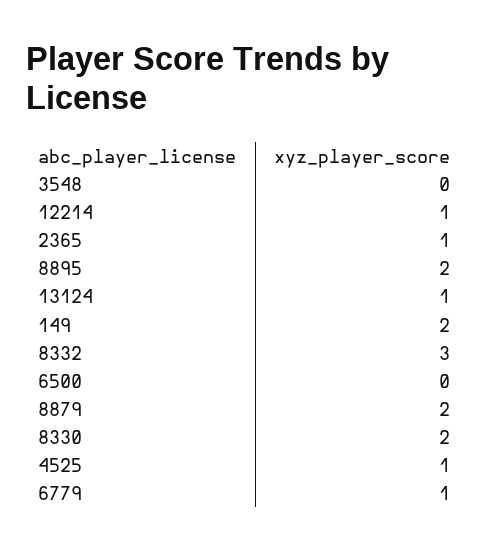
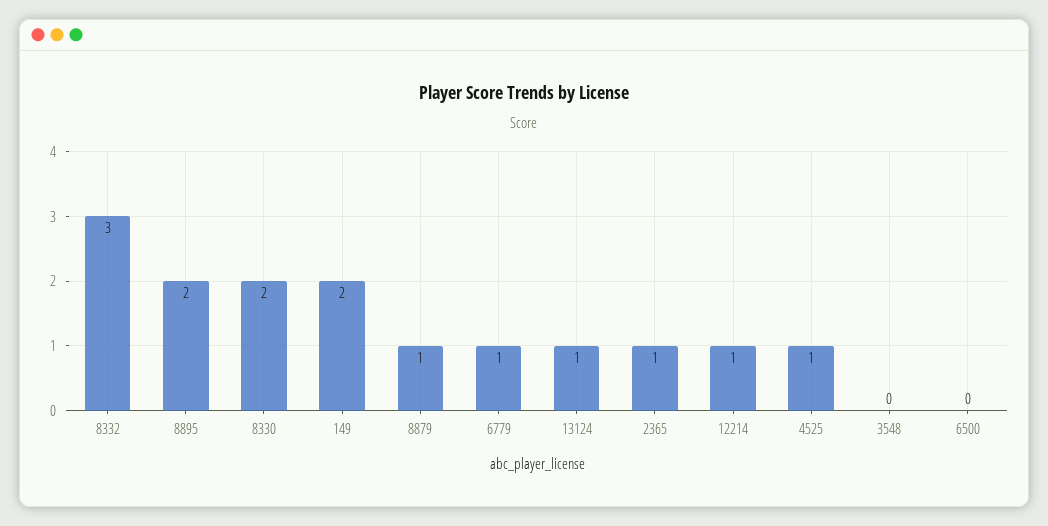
8879: 2 -> 1

